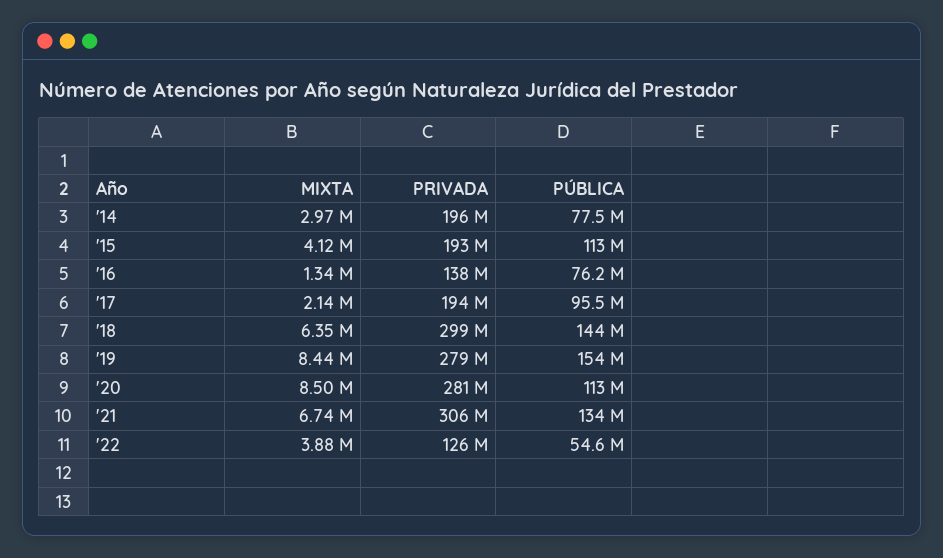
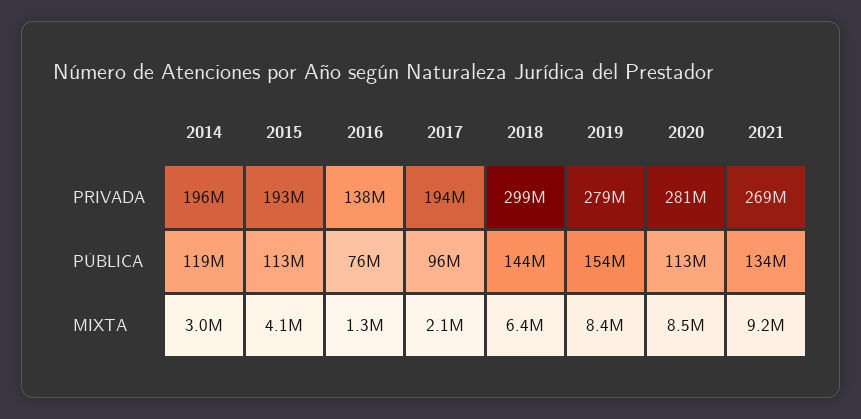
PÚBLICA, '14: 77500000 -> 119000000
MIXTA, '21: 6740000 -> 9200000
PRIVADA, '21: 306000000 -> 269000000
MIXTA, '22: 3880000 -> none
PRIVADA, '22: 126000000 -> none
PÚBLICA, '22: 54600000 -> none

